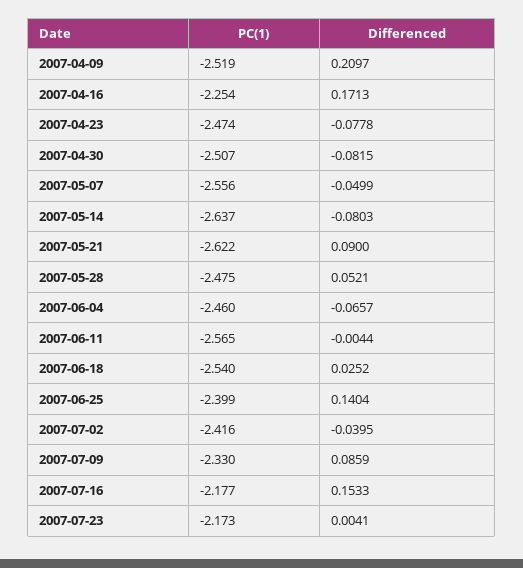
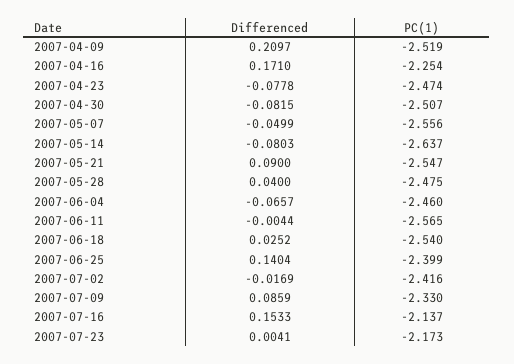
Differenced, 2007-04-16: 0.1713 -> 0.171
PC(1), 2007-05-21: -2.622 -> -2.547
Differenced, 2007-05-28: 0.0521 -> 0.04
Differenced, 2007-07-02: -0.0395 -> -0.0169
PC(1), 2007-07-16: -2.177 -> -2.137

